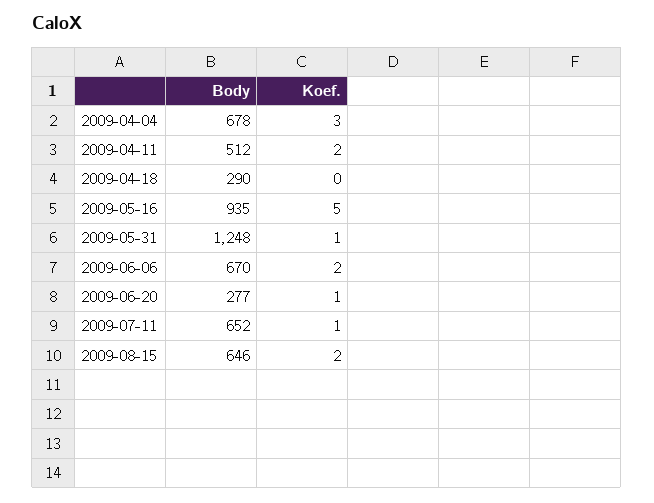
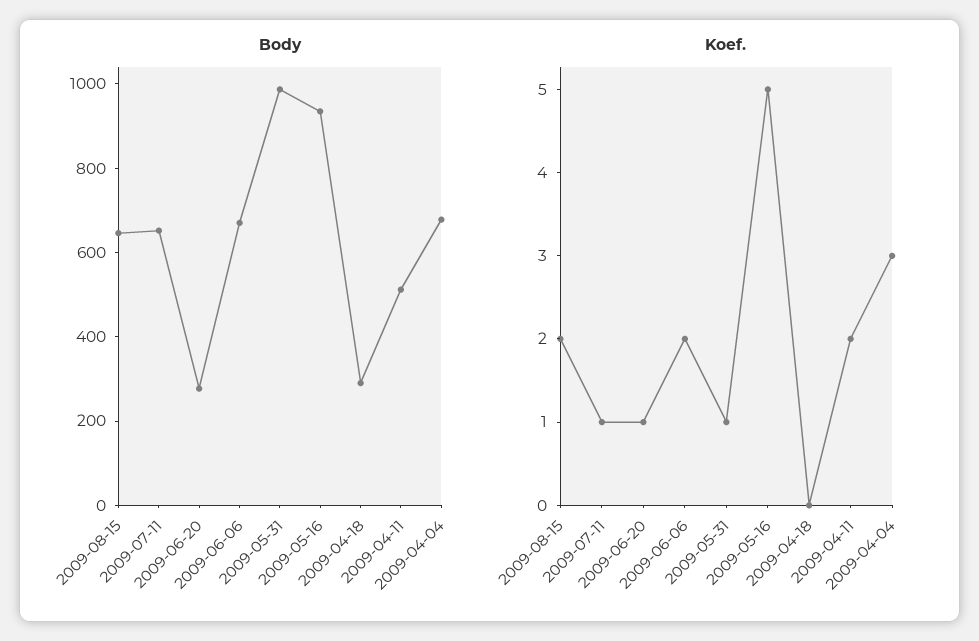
Body, 2009-05-31: 1248 -> 1000

